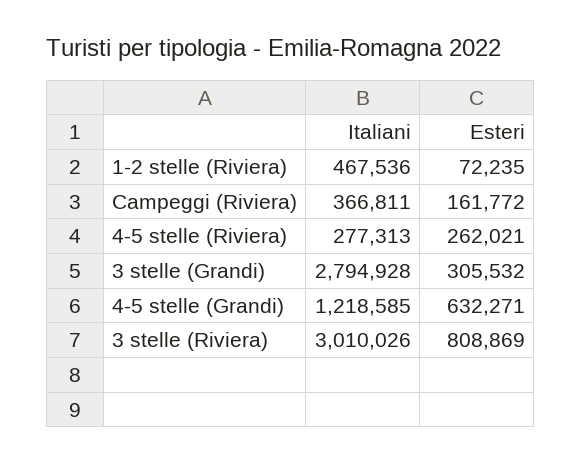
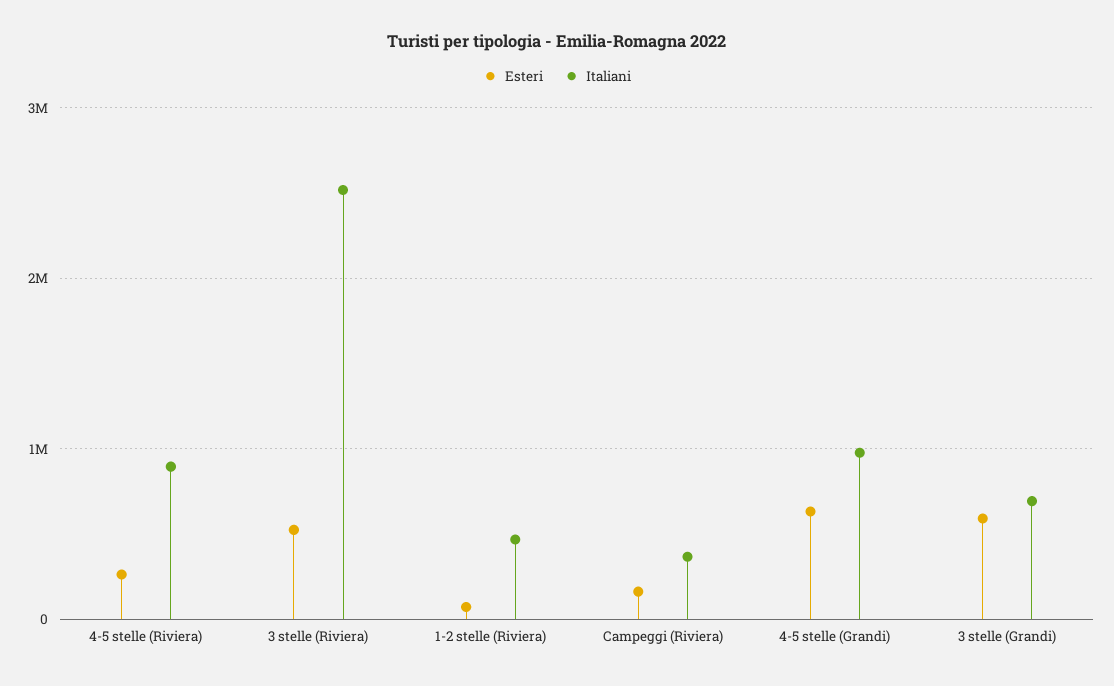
Italiani, 4-5 stelle (Riviera): 277313 -> 900000
Italiani, 3 stelle (Grandi): 2794928 -> 700000
Esteri, 3 stelle (Grandi): 305532 -> 600000
Italiani, 4-5 stelle (Grandi): 1218585 -> 1000000
Italiani, 3 stelle (Riviera): 3010026 -> 2500000
Esteri, 3 stelle (Riviera): 808869 -> 500000

